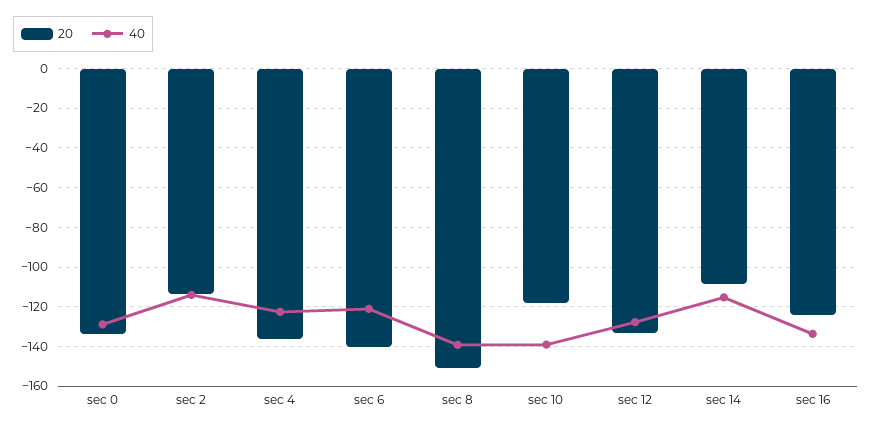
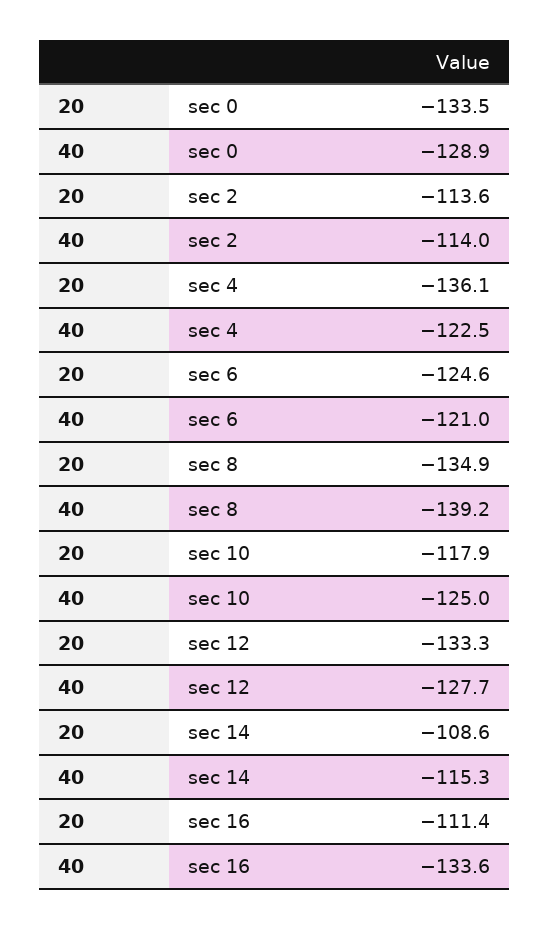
20, sec 6: -140 -> -124.6
20, sec 8: -150 -> -134.9
40, sec 10: -140 -> -125
20, sec 16: -125 -> -111.4

